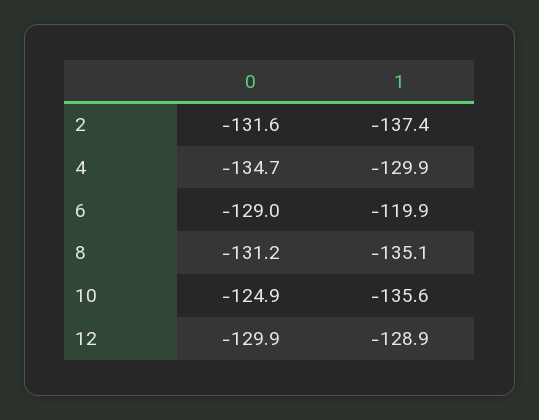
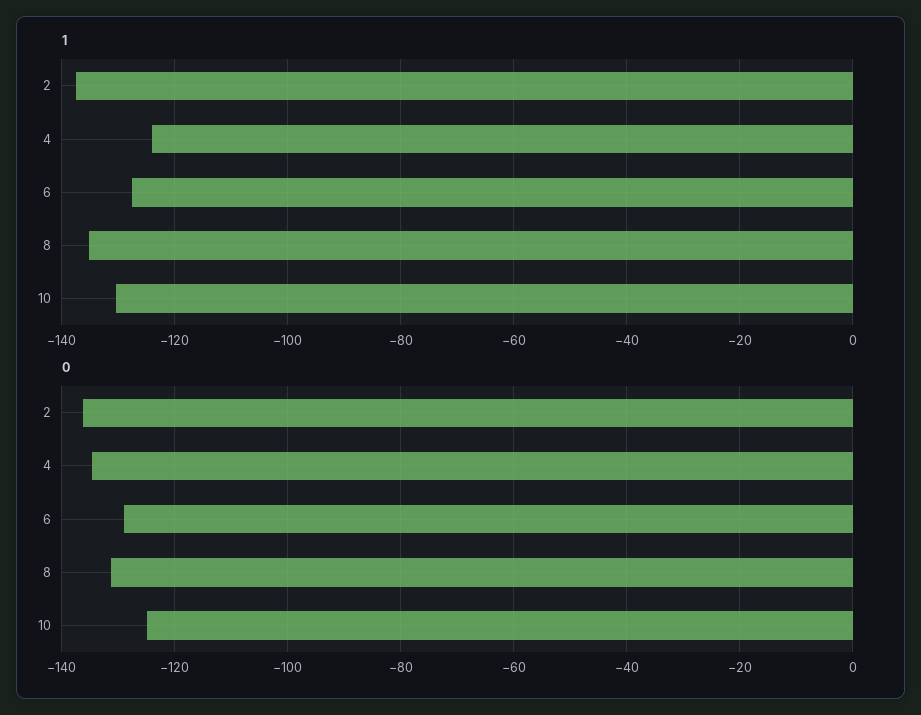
0, 2: -131.6 -> -136
1, 4: -129.9 -> -124
1, 6: -119.9 -> -128
1, 10: -135.6 -> -130
0, 12: -129.9 -> none
1, 12: -128.9 -> none

